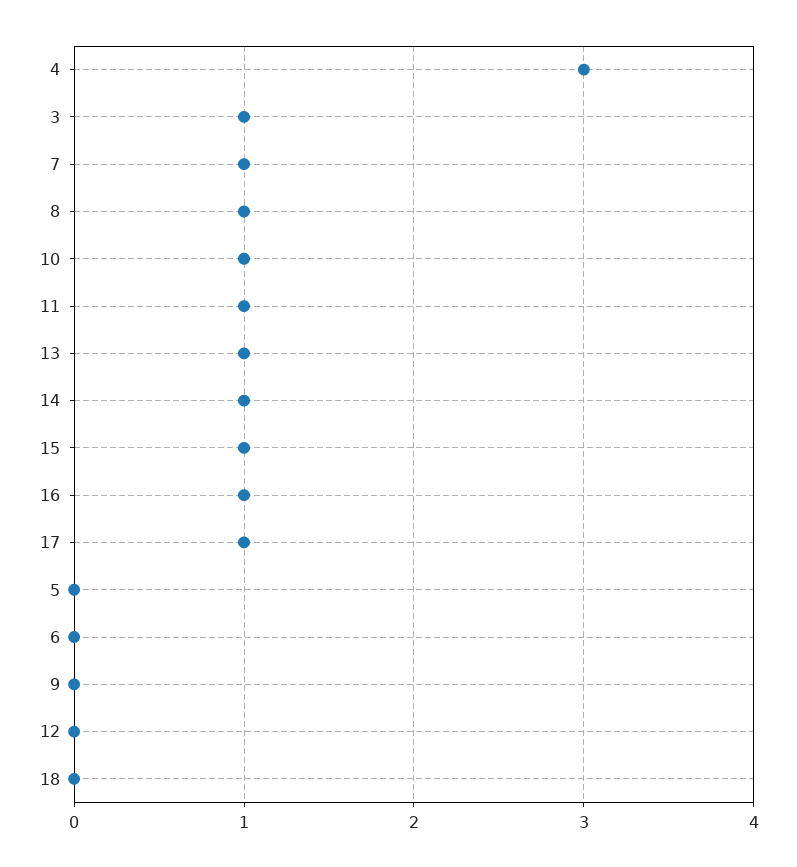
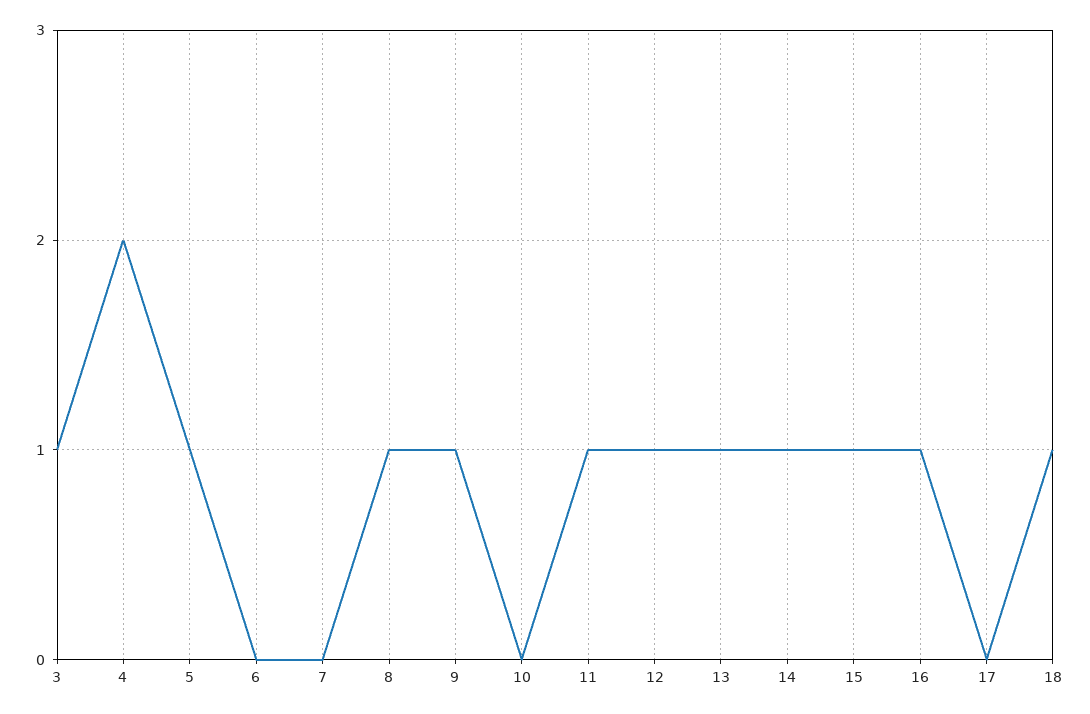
4: 3 -> 2
7: 1 -> 0
10: 1 -> 0
17: 1 -> 0
5: 0 -> 1
9: 0 -> 1
12: 0 -> 1
18: 0 -> 1

